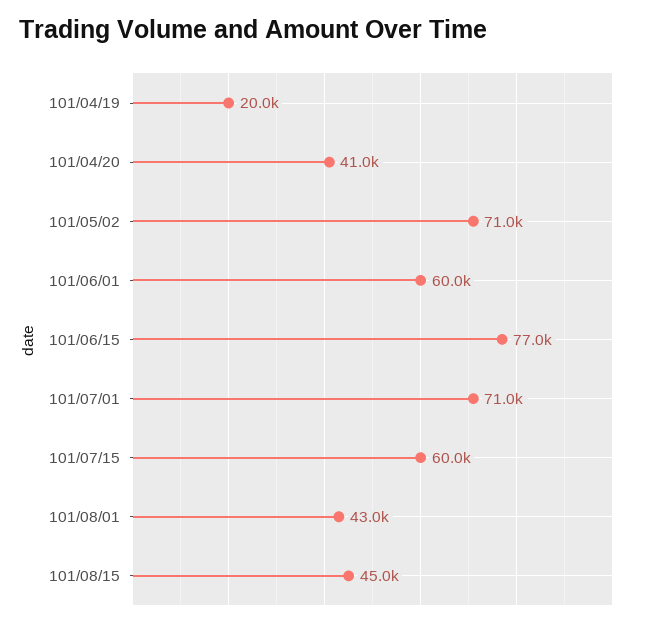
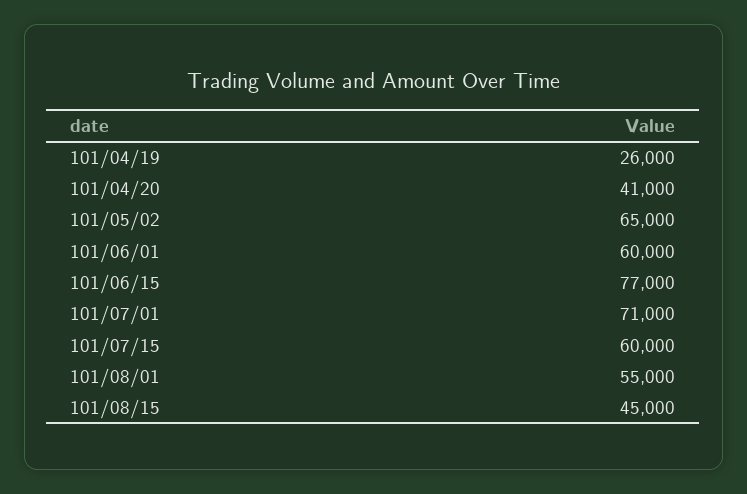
101/04/19: 20000 -> 26000
101/05/02: 71000 -> 65000
101/08/01: 43000 -> 55000

